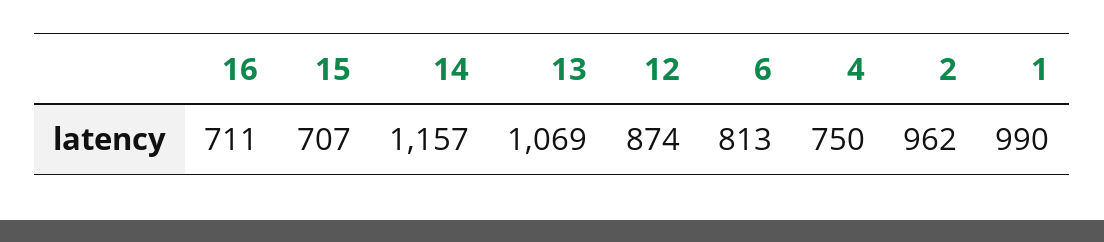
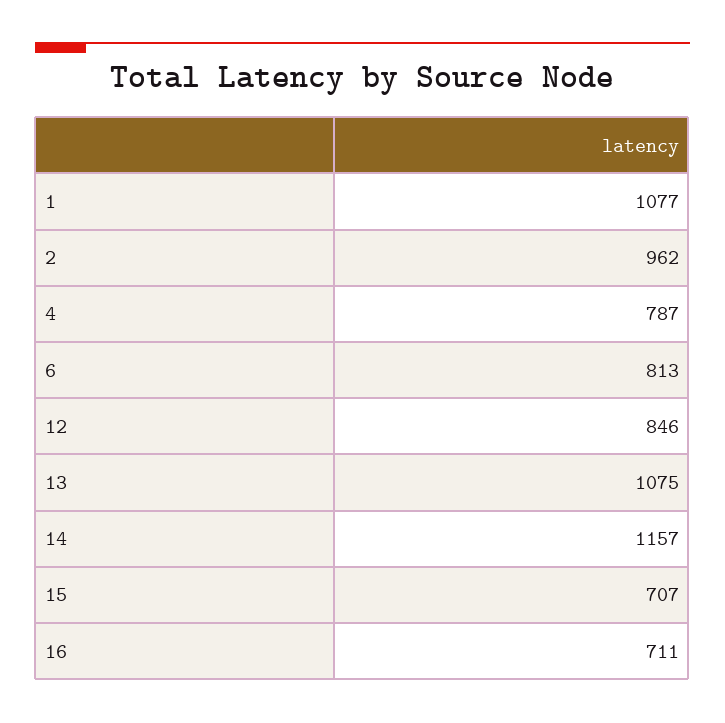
13: 1069 -> 1075
12: 874 -> 846
4: 750 -> 787
1: 990 -> 1077

